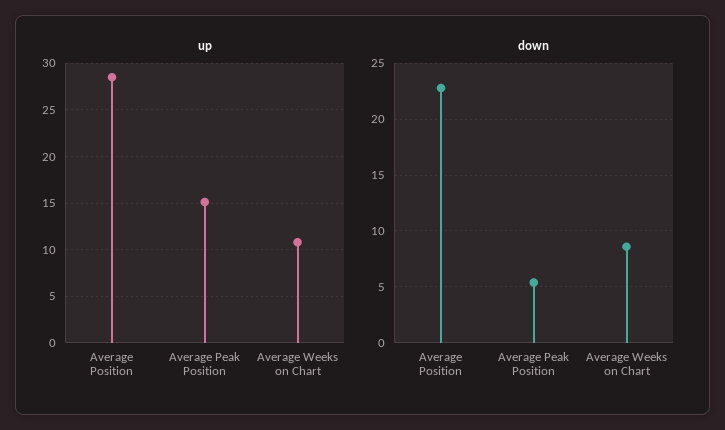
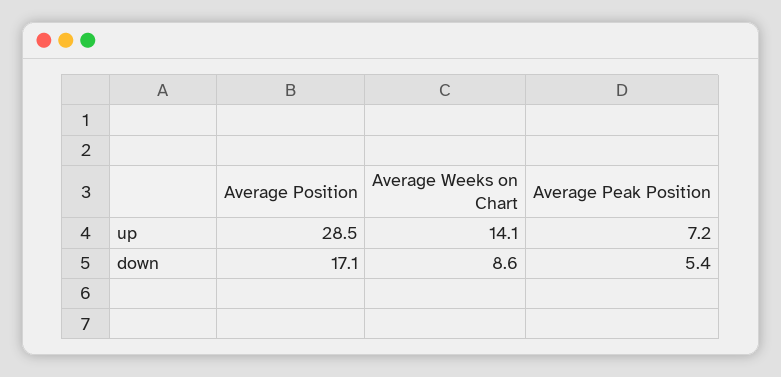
up, Average Peak Position: 15 -> 7.2
up, Average Weeks on Chart: 11 -> 14.1
down, Average Position: 23 -> 17.1

